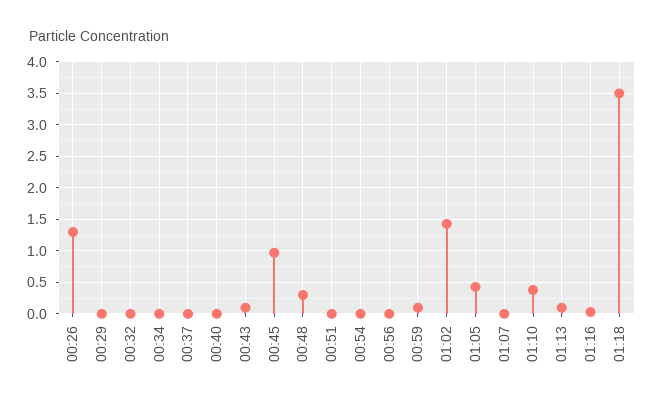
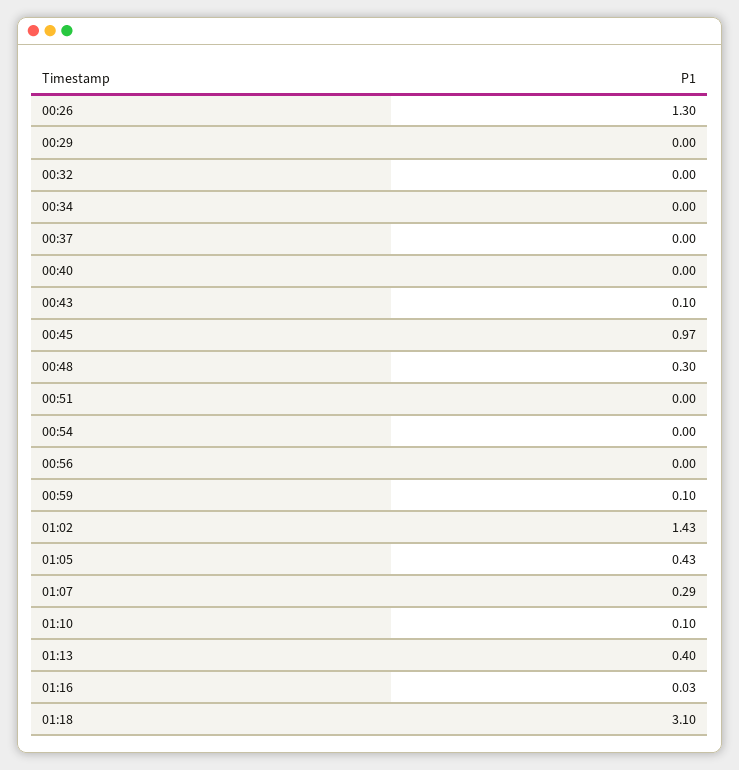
01:07: 0 -> 0.29
01:10: 0.4 -> 0.1
01:13: 0.1 -> 0.4
01:18: 3.5 -> 3.1

